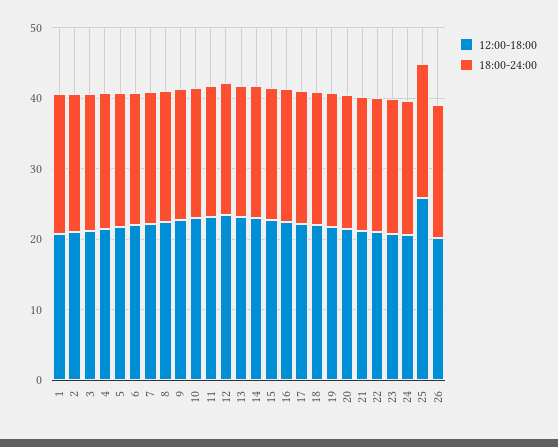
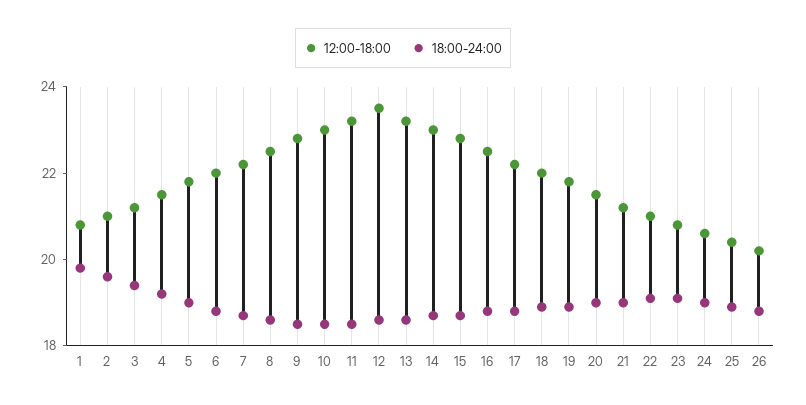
12:00-18:00, 25: 26 -> 20.5

